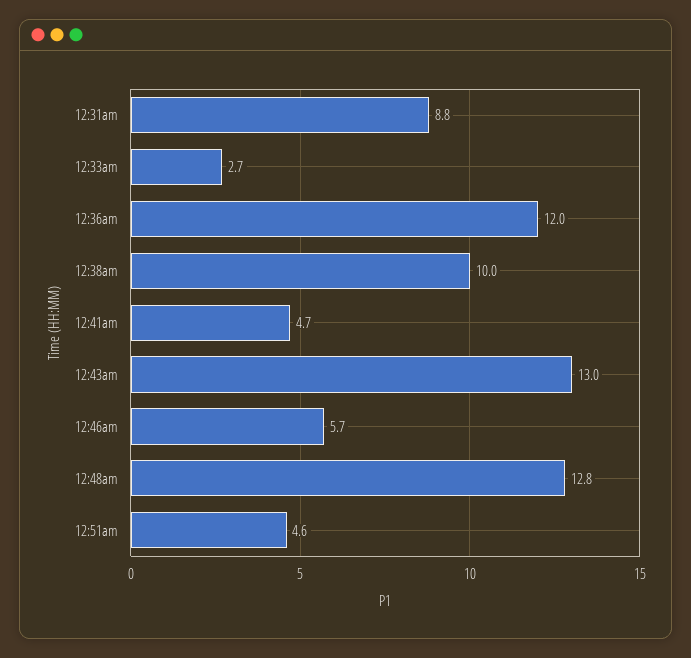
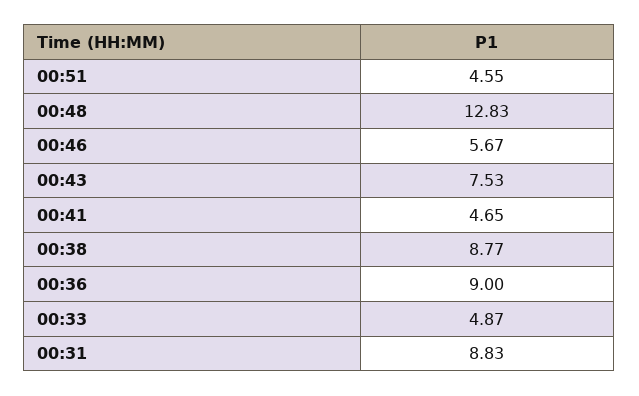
12:33am: 2.7 -> 4.87
12:36am: 12 -> 9
12:38am: 10 -> 8.77
12:43am: 13 -> 7.53

